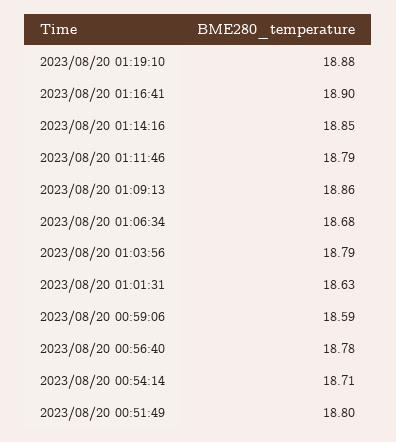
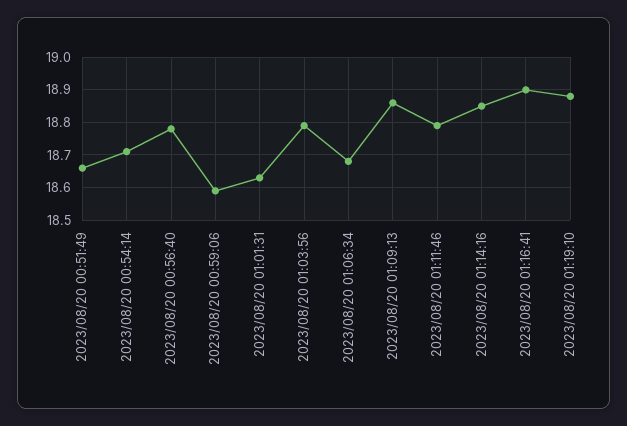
2023/08/20 00:51:49: 18.8 -> 18.65

